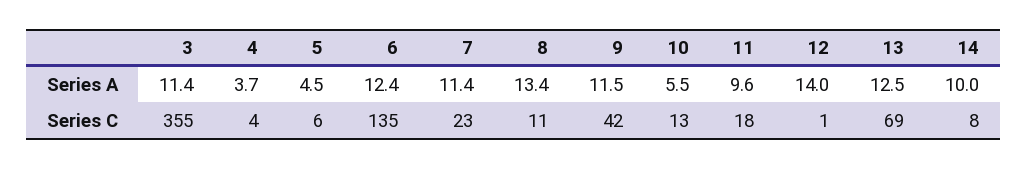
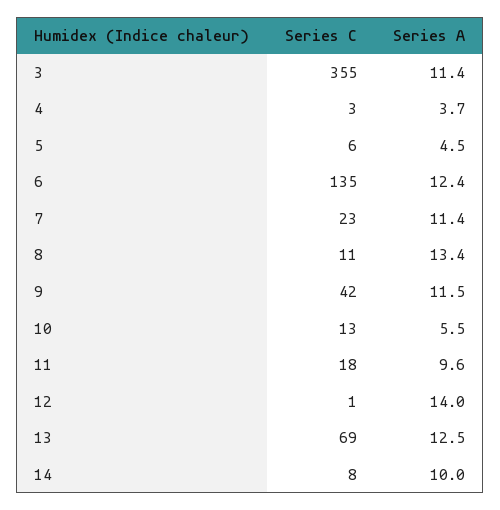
4, Series C: 4 -> 3

